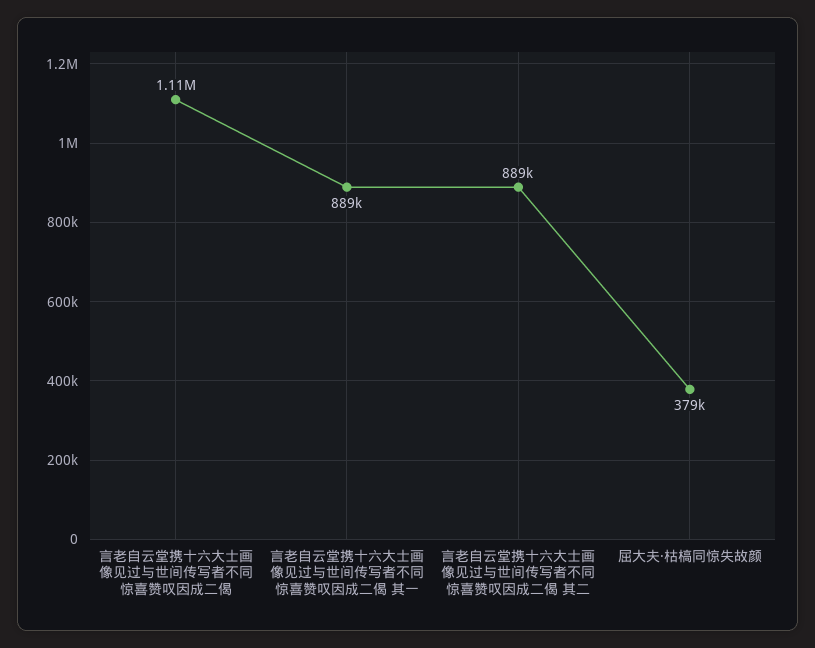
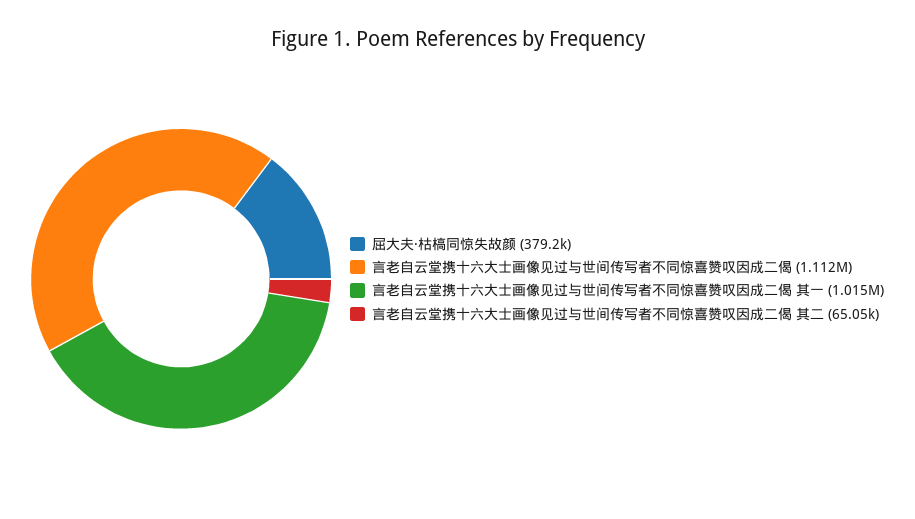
言老自云堂携十六大士画像见过与世间传写者不同惊喜赞叹因成二偈 其一: 889000 -> 1015000
言老自云堂携十六大士画像见过与世间传写者不同惊喜赞叹因成二偈 其二: 889000 -> 65050

